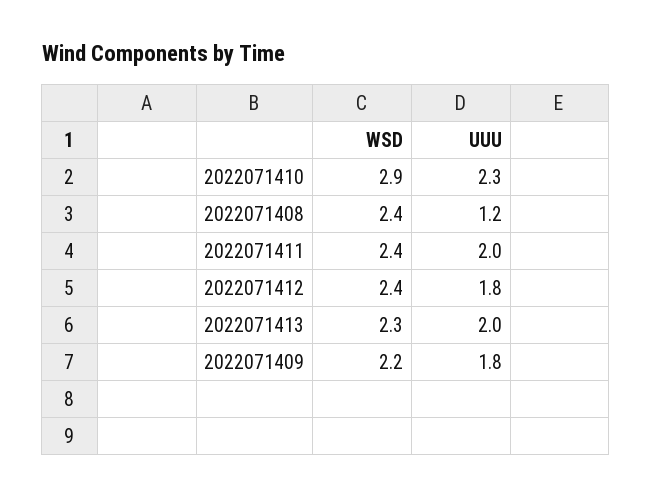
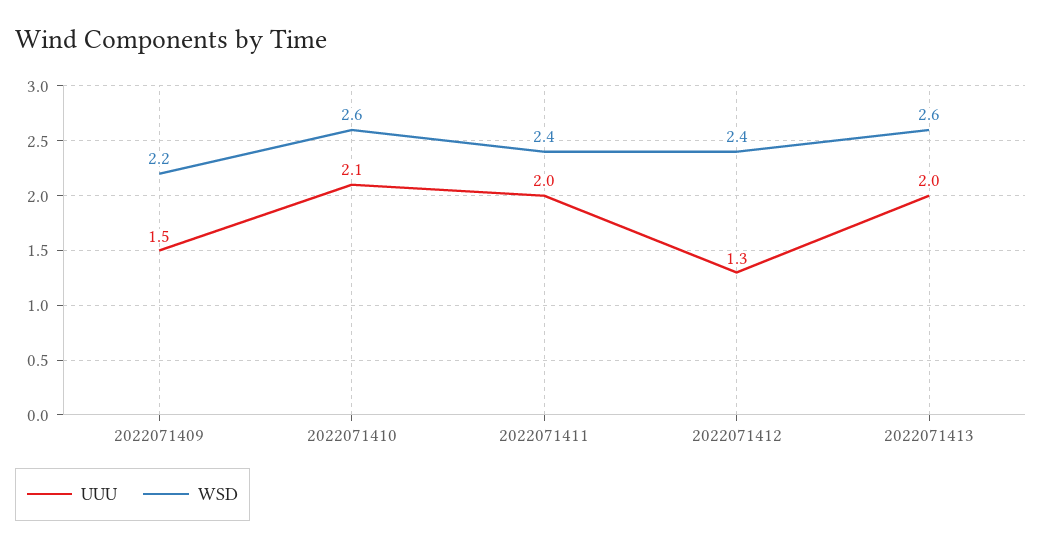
WSD, 2022071410: 2.9 -> 2.6
UUU, 2022071410: 2.3 -> 2.1
WSD, 2022071408: 2.4 -> none
UUU, 2022071408: 1.2 -> none
UUU, 2022071412: 1.8 -> 1.3
WSD, 2022071413: 2.3 -> 2.6
UUU, 2022071409: 1.8 -> 1.5

